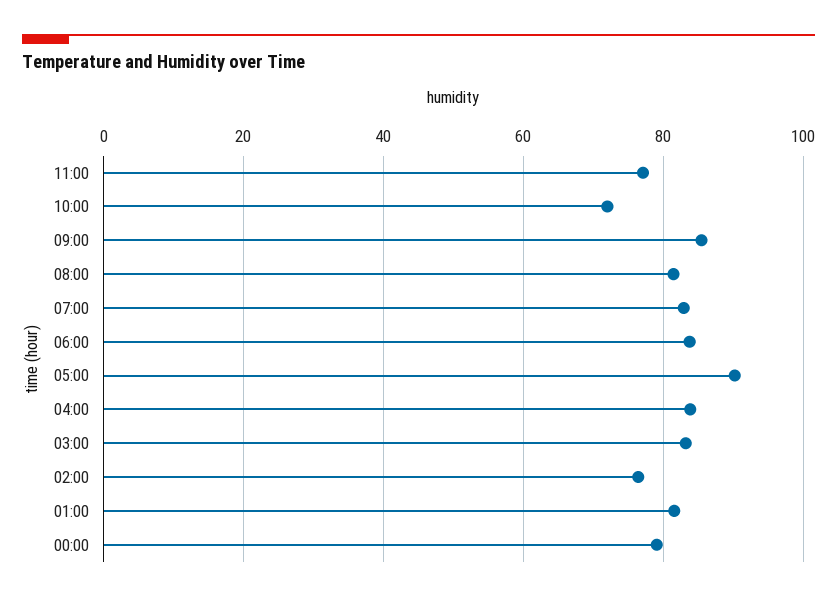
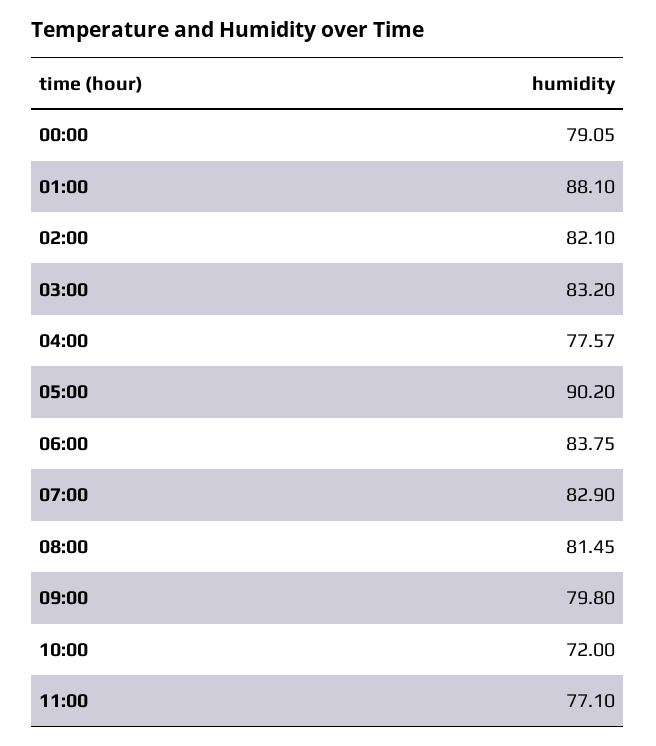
09:00: 86 -> 79.8
04:00: 84 -> 77.57
02:00: 76 -> 82.1
01:00: 82 -> 88.1

